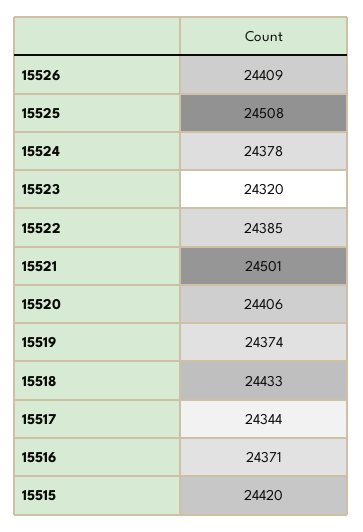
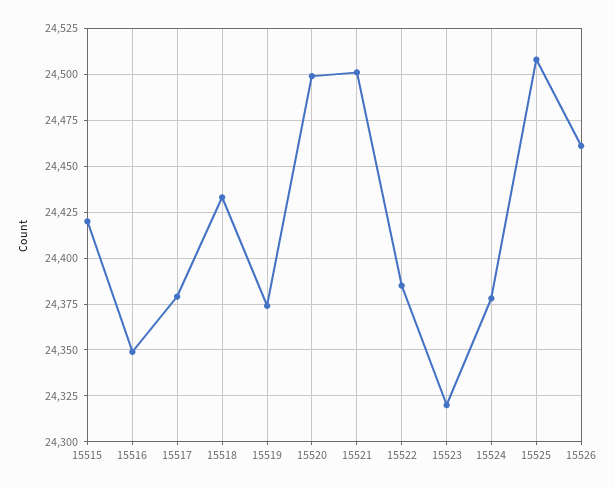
15526: 24409 -> 24460
15520: 24406 -> 24500
15517: 24344 -> 24380
15516: 24371 -> 24350

